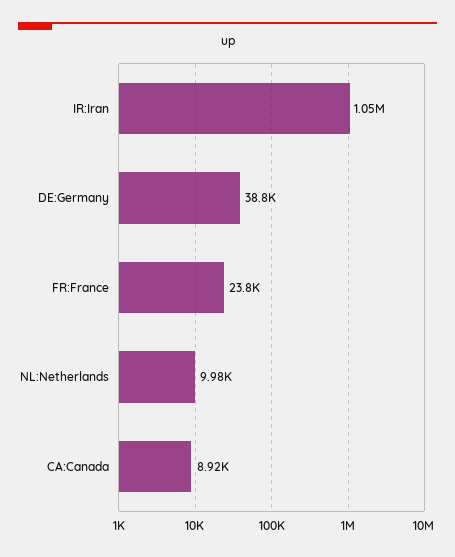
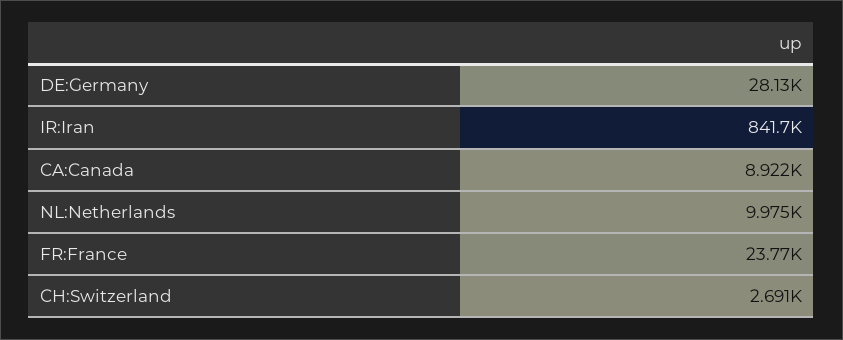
IR:Iran: 1050000 -> 841700
DE:Germany: 38800 -> 28130
CH:Switzerland: none -> 2691

